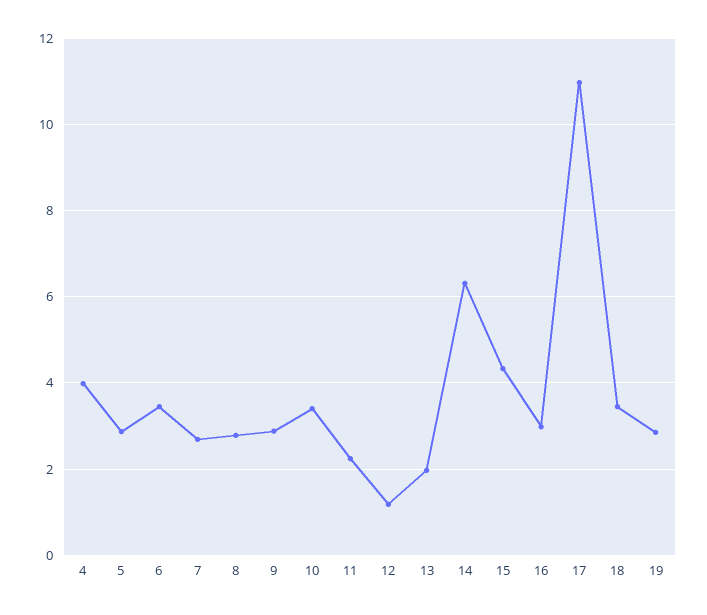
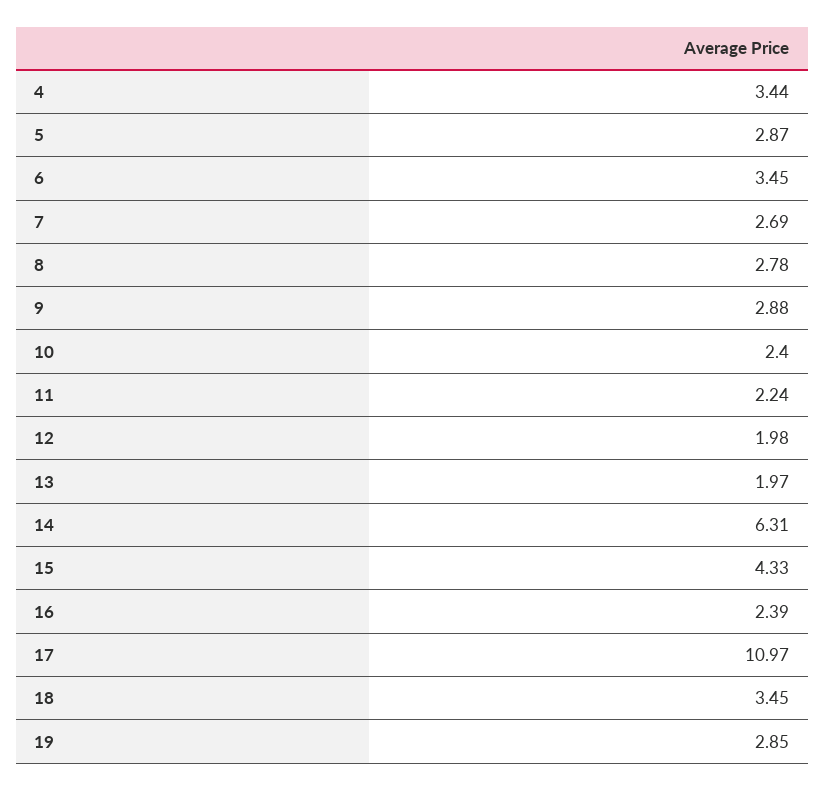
4: 4 -> 3.44
10: 3.4 -> 2.4
12: 1.2 -> 1.98
16: 3 -> 2.39

